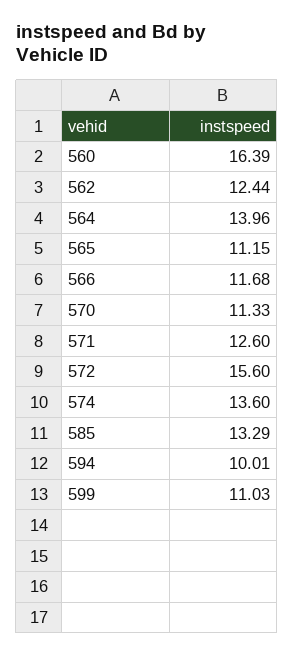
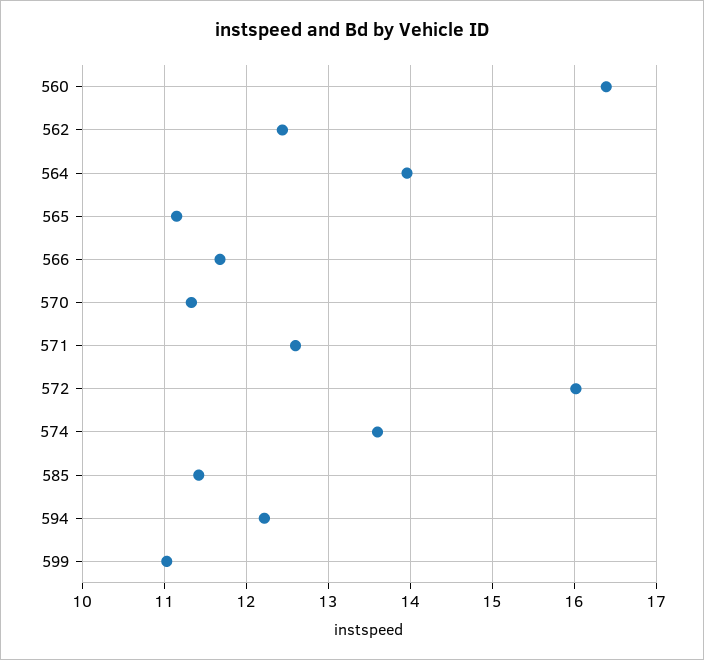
572: 15.6 -> 16
585: 13.29 -> 11.4
594: 10.01 -> 12.2

